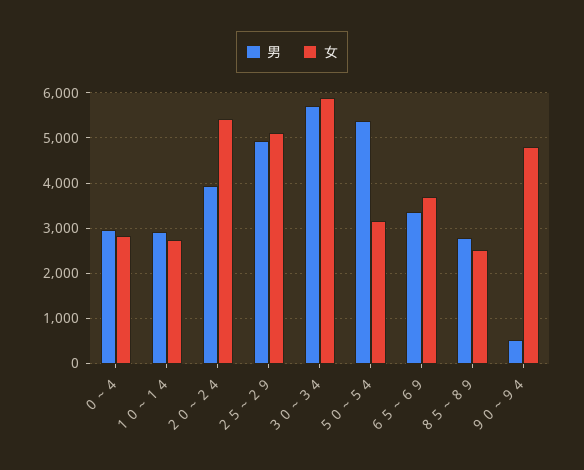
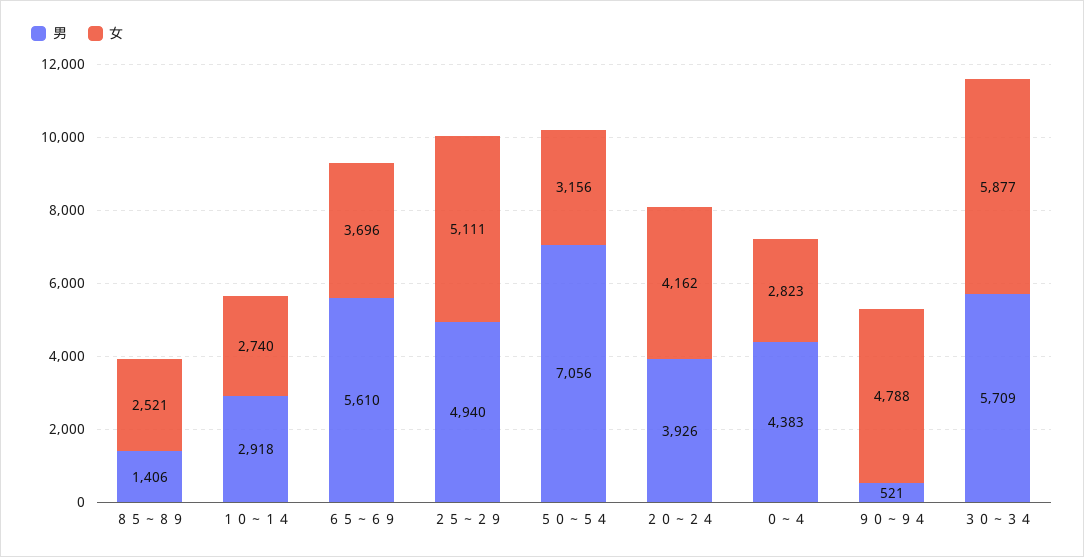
男, ０～４: 3000 -> 4383
女, ２０～２４: 5400 -> 4162
男, ５０～５４: 5400 -> 7056
男, ６５～６９: 3400 -> 5610
男, ８５～８９: 2800 -> 1406

